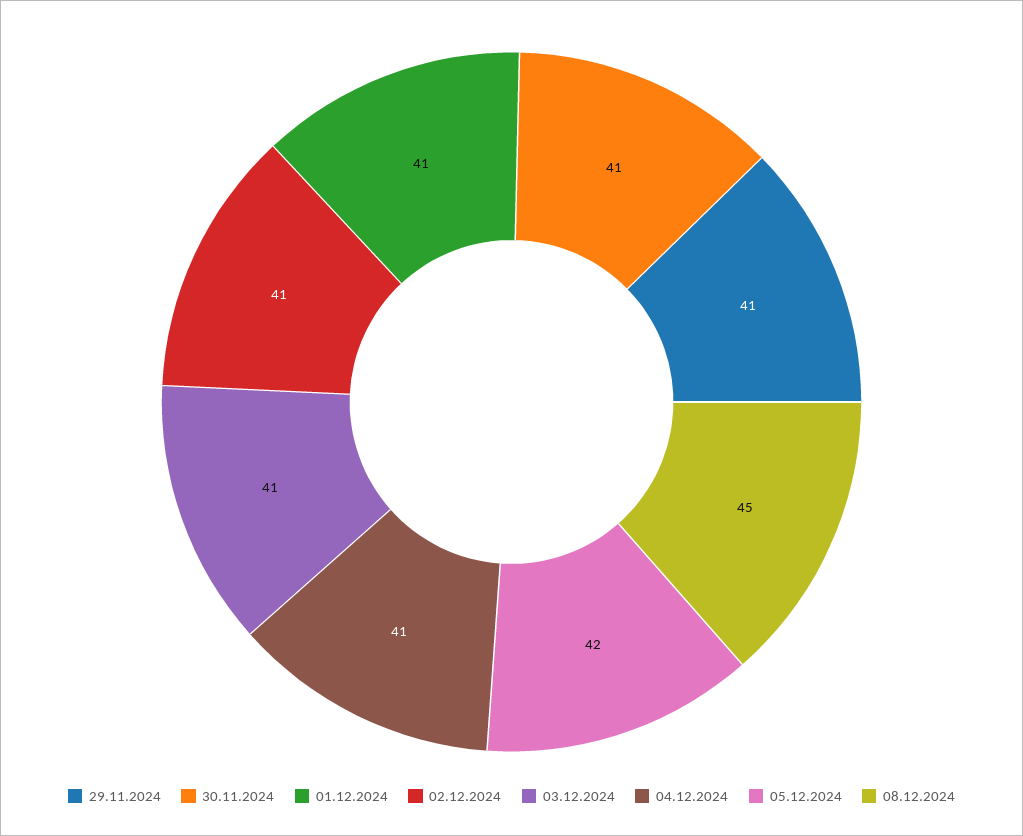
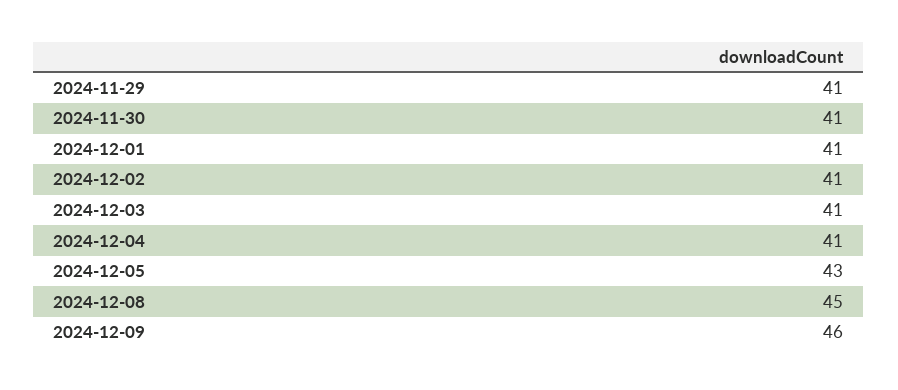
05.12.2024: 42 -> 43
2024-12-09: none -> 46

